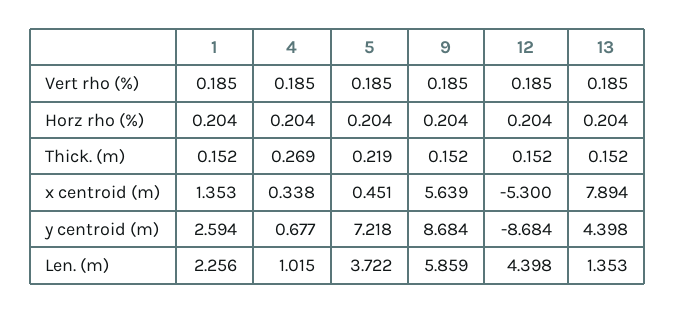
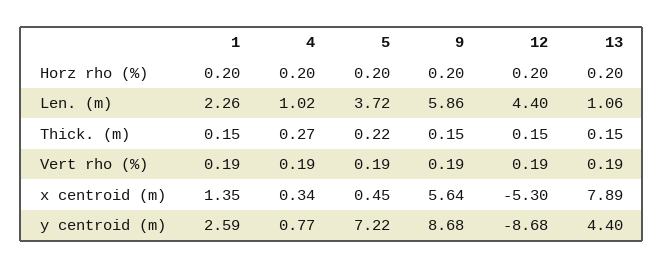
4, y centroid (m): 0.677 -> 0.77
13, Len. (m): 1.353 -> 1.06

